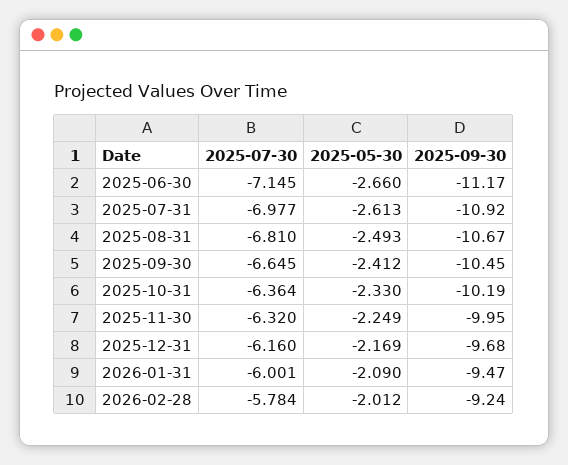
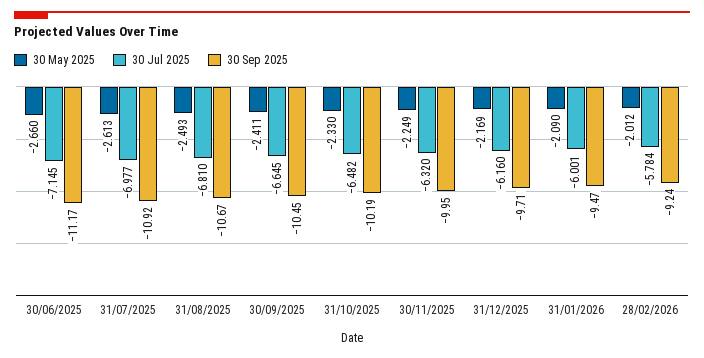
2025-05-30, 2025-09-30: -2.412 -> -2.411
2025-07-30, 2025-10-31: -6.364 -> -6.482
2025-09-30, 2025-12-31: -9.68 -> -9.71

